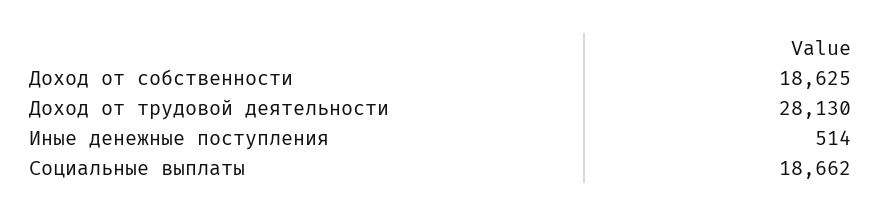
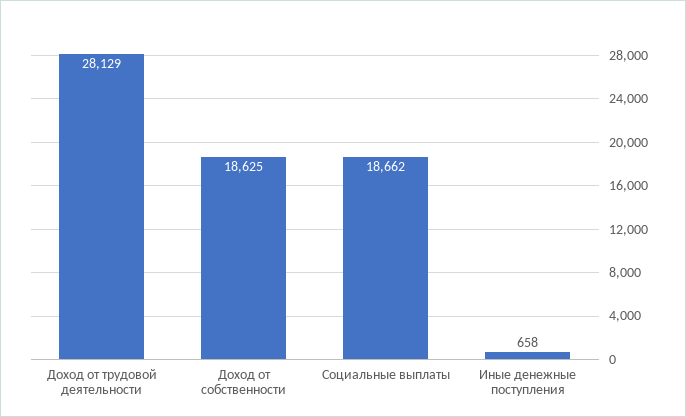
Доход от трудовой деятельности: 28130 -> 28129
Иные денежные поступления: 514 -> 658

